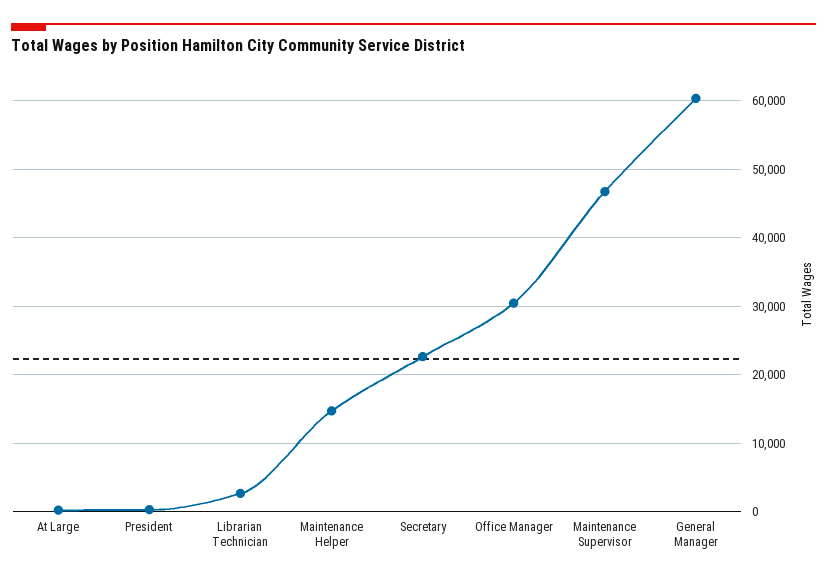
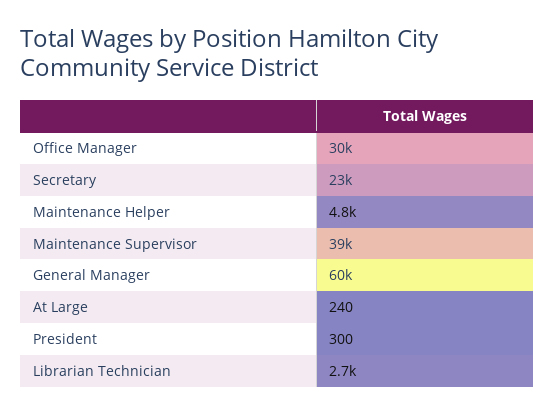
Maintenance Helper: 15000 -> 4800
Maintenance Supervisor: 47000 -> 39000

